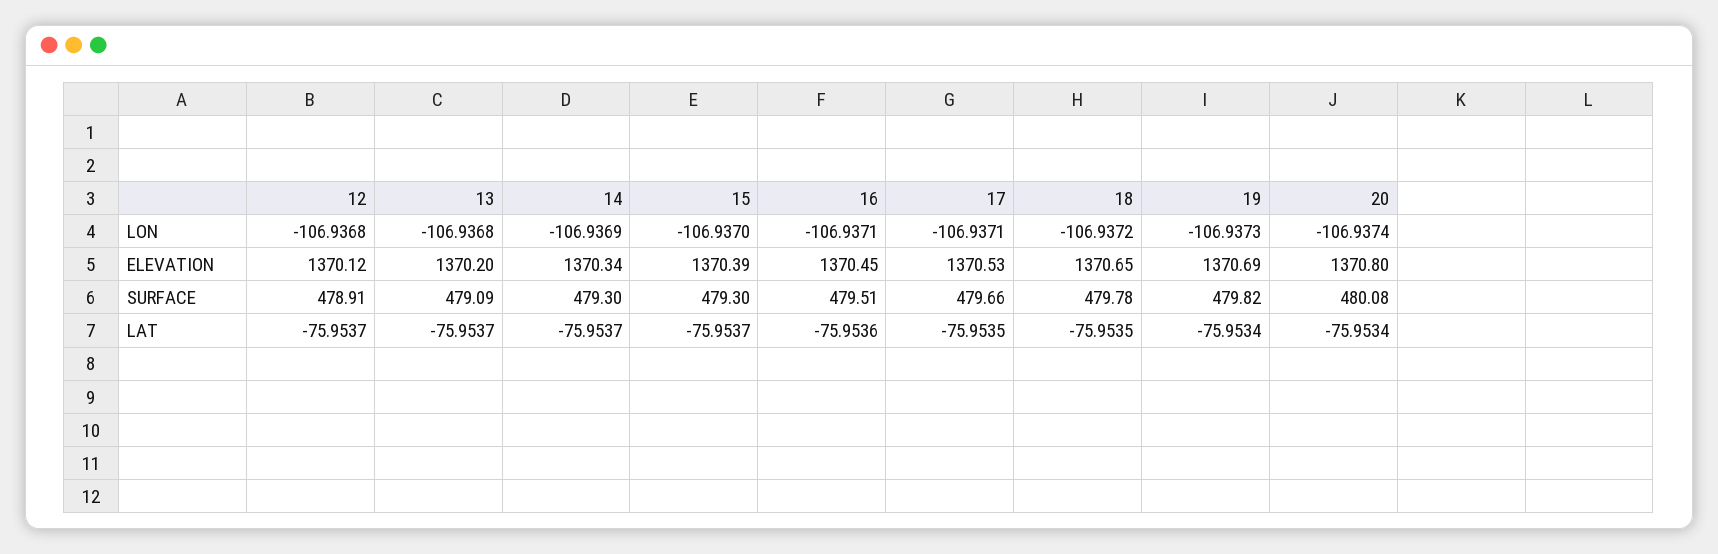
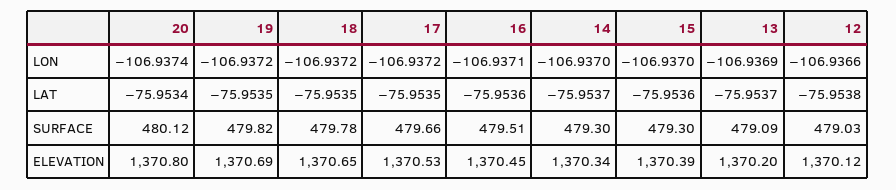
12, LON: -106.9368 -> -106.9366
13, LON: -106.9368 -> -106.9369
14, LON: -106.9369 -> -106.937
17, LON: -106.9371 -> -106.9372
19, LON: -106.9373 -> -106.9372
12, SURFACE: 478.91 -> 479.03
20, SURFACE: 480.08 -> 480.12
12, LAT: -75.9537 -> -75.9538
15, LAT: -75.9537 -> -75.9536
19, LAT: -75.9534 -> -75.9535

